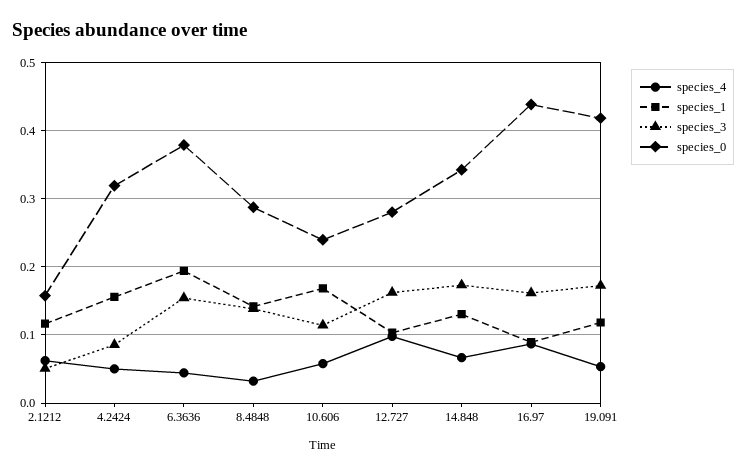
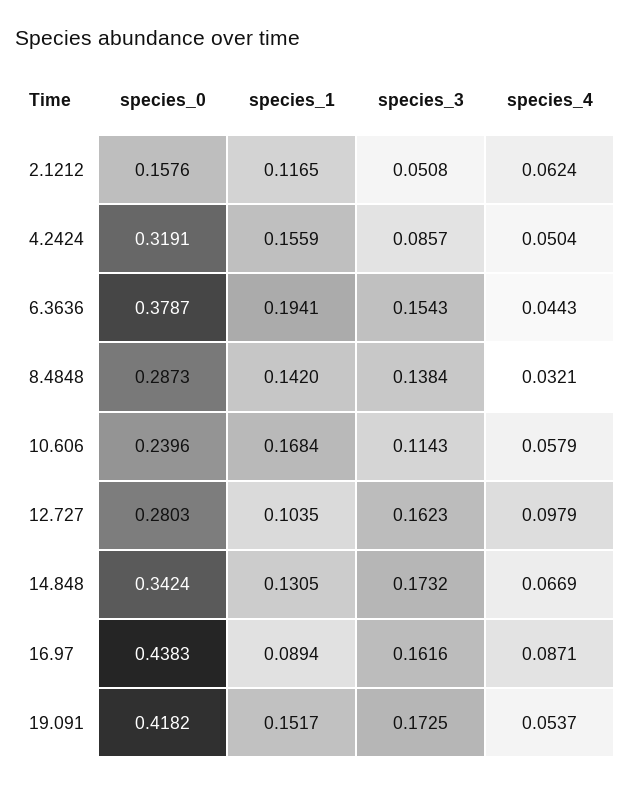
species_1, 19.091: 0.12 -> 0.1517

